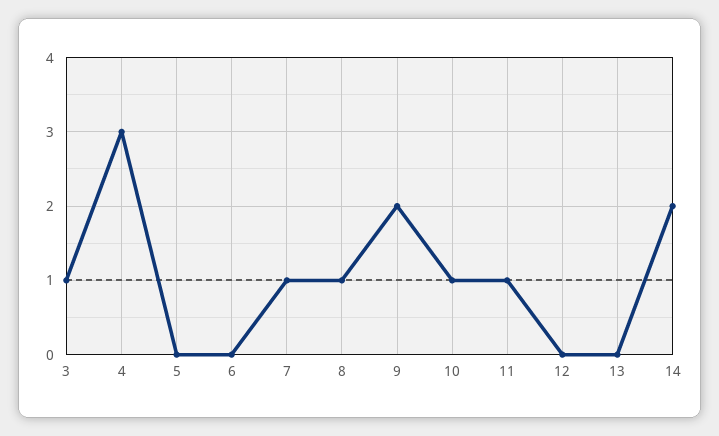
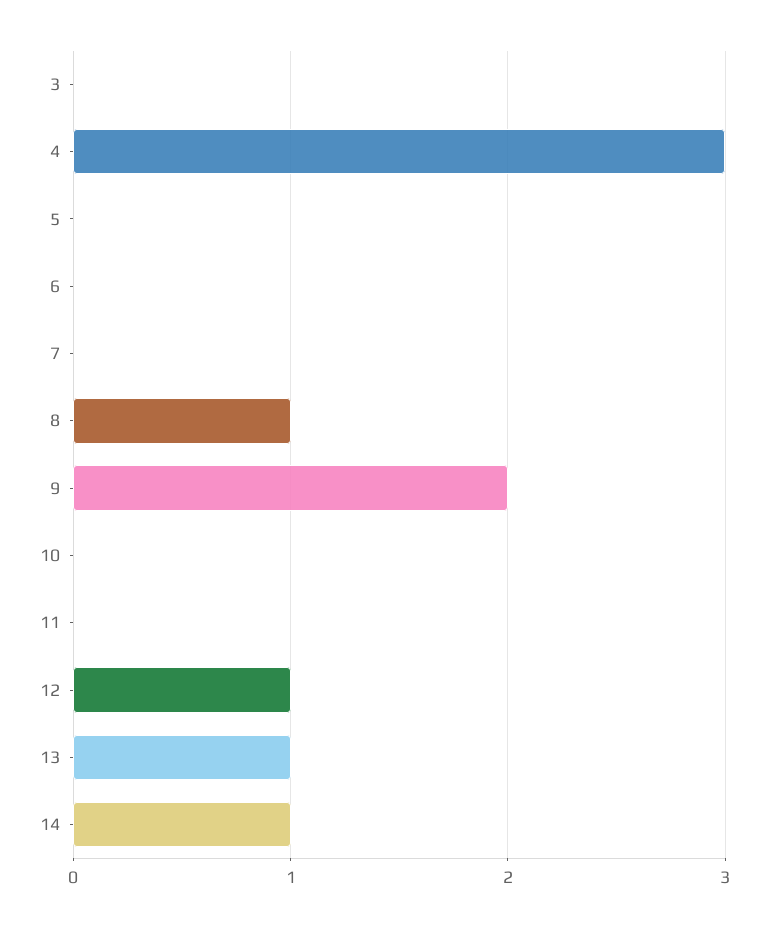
3: 1 -> 0
7: 1 -> 0
10: 1 -> 0
11: 1 -> 0
12: 0 -> 1
13: 0 -> 1
14: 2 -> 1

